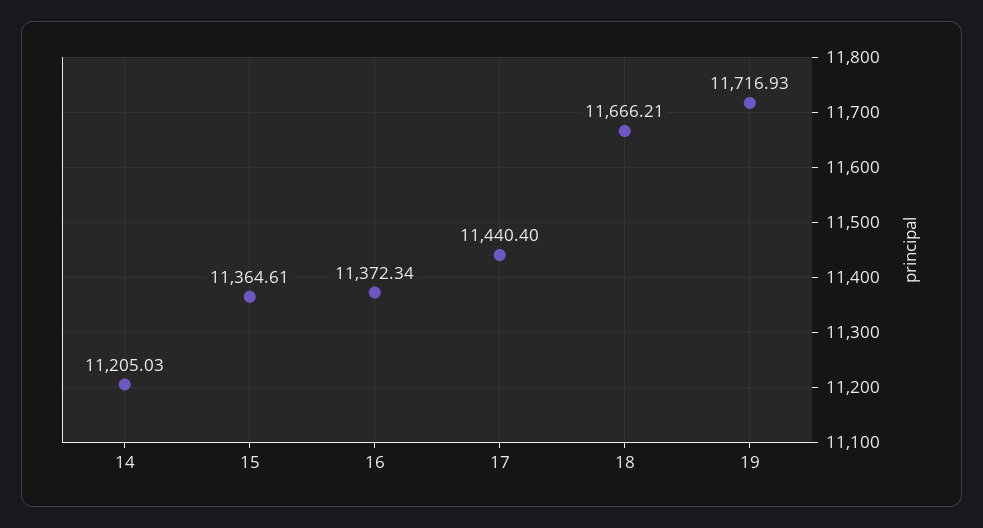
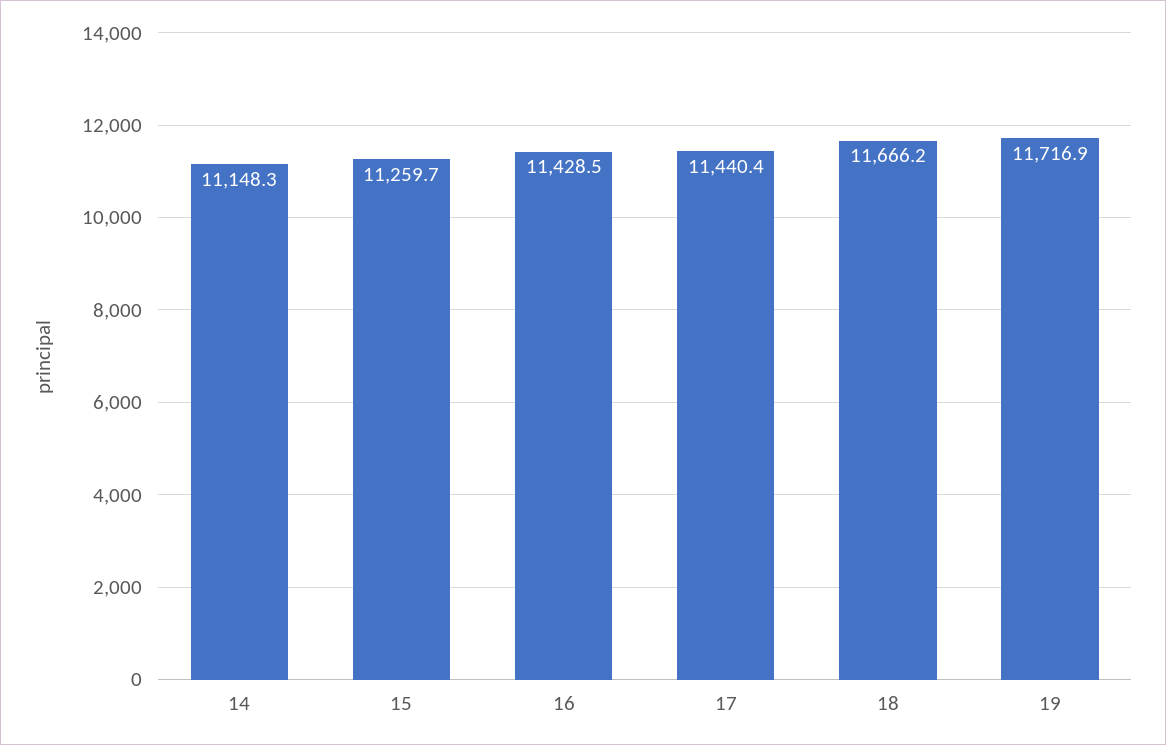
14: 11205.03 -> 11148.3
15: 11364.61 -> 11259.7
16: 11372.34 -> 11428.5

